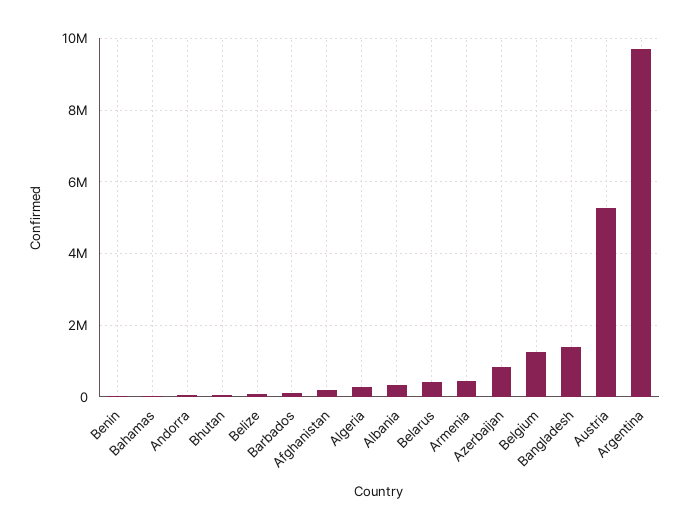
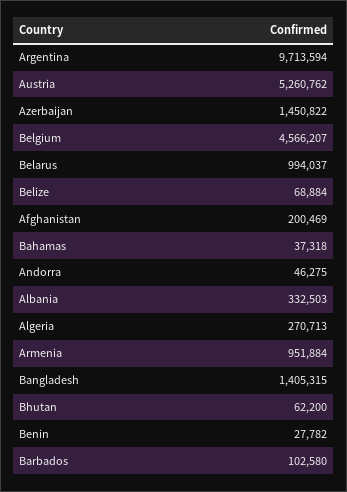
Belarus: 400000 -> 994037
Armenia: 400000 -> 951884
Azerbaijan: 800000 -> 1450822
Belgium: 1200000 -> 4566207

